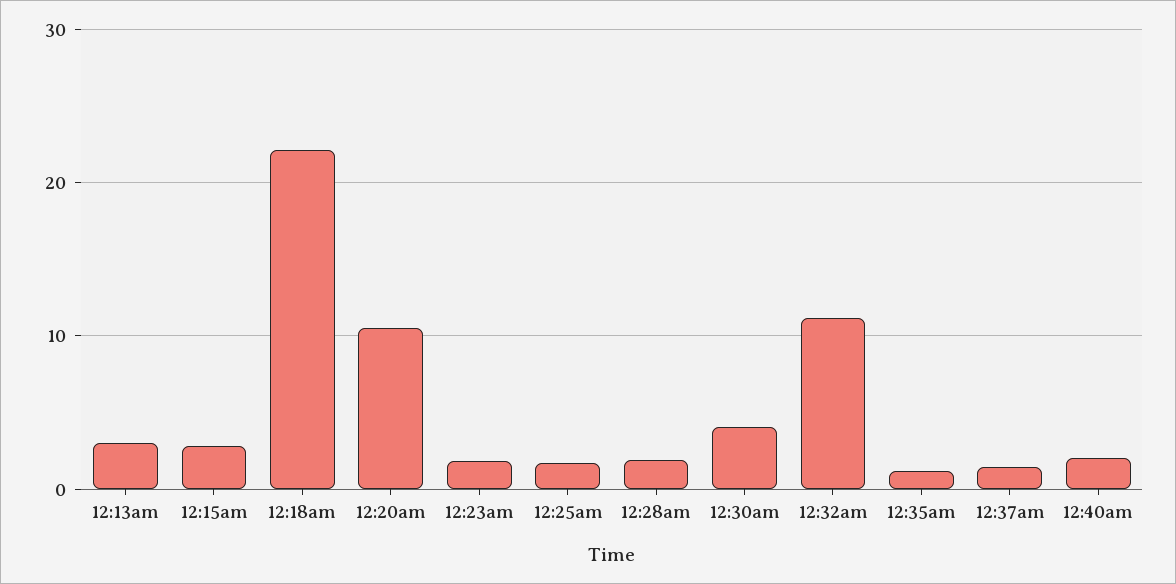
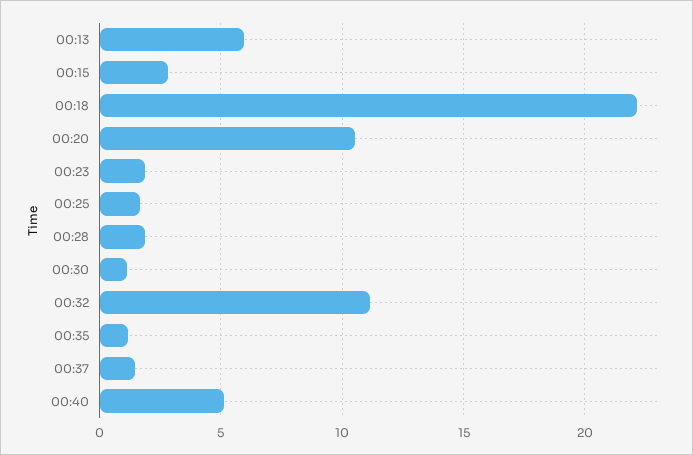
12:13am: 3 -> 6
12:30am: 4 -> 1
12:40am: 2 -> 5

